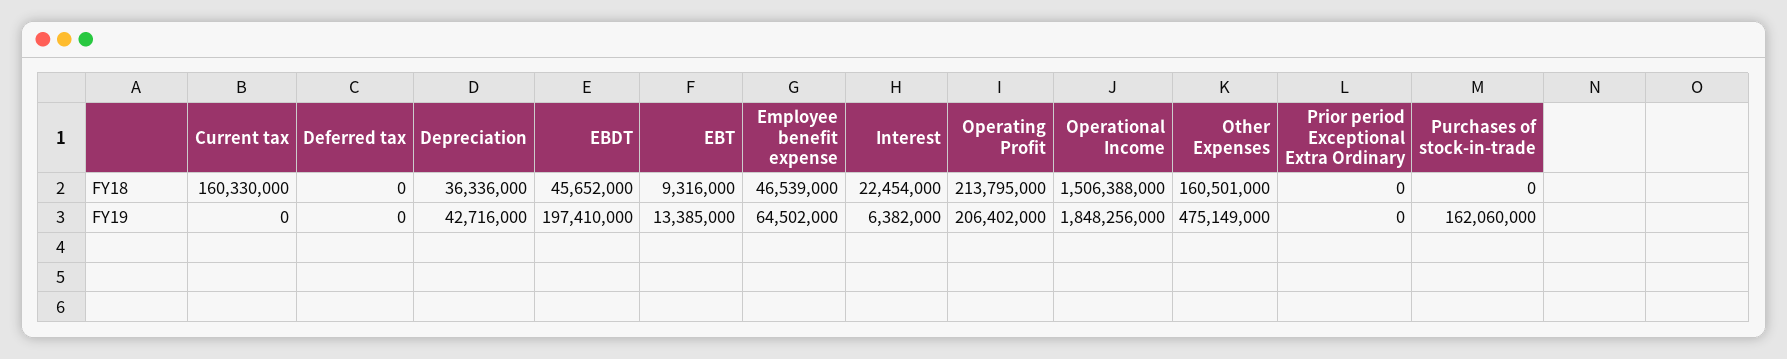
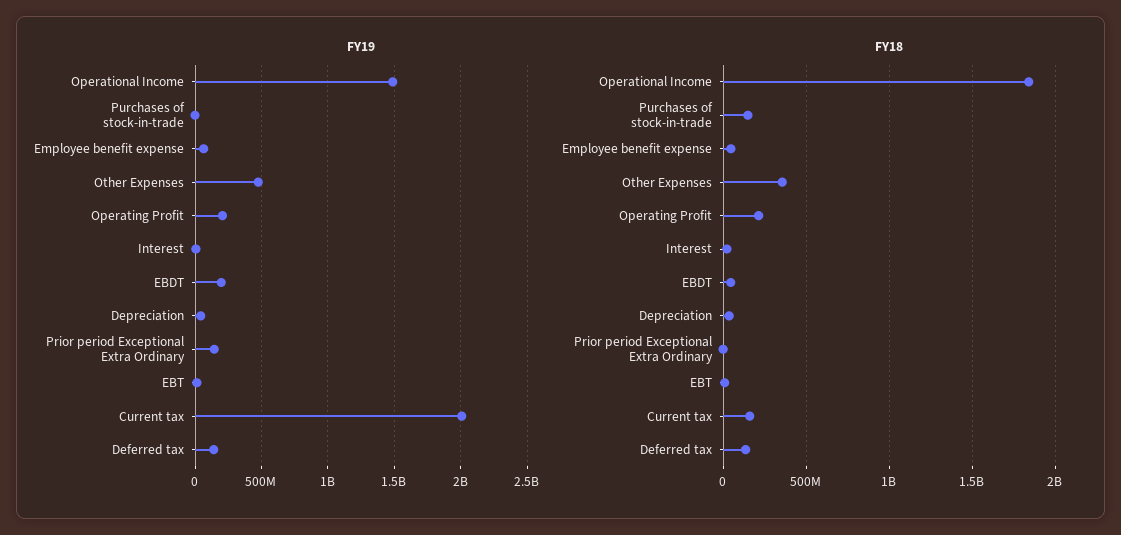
FY18, Deferred tax: 0 -> 150000000
FY18, Operational Income: 1506388000 -> 1850000000
FY18, Other Expenses: 160501000 -> 350000000
FY18, Purchases of stock-in-trade: 0 -> 150000000
FY19, Current tax: 0 -> 2000000000
FY19, Deferred tax: 0 -> 150000000
FY19, Operational Income: 1848256000 -> 1500000000
FY19, Prior period Exceptional Extra Ordinary: 0 -> 150000000
FY19, Purchases of stock-in-trade: 162060000 -> 0

